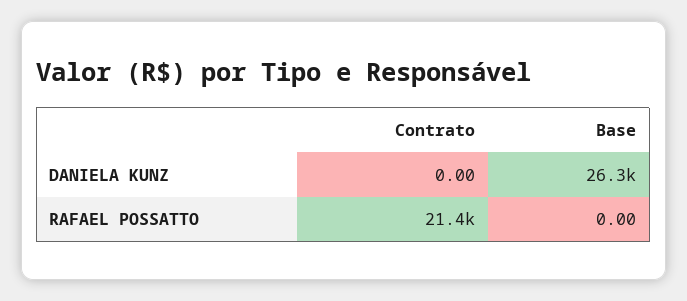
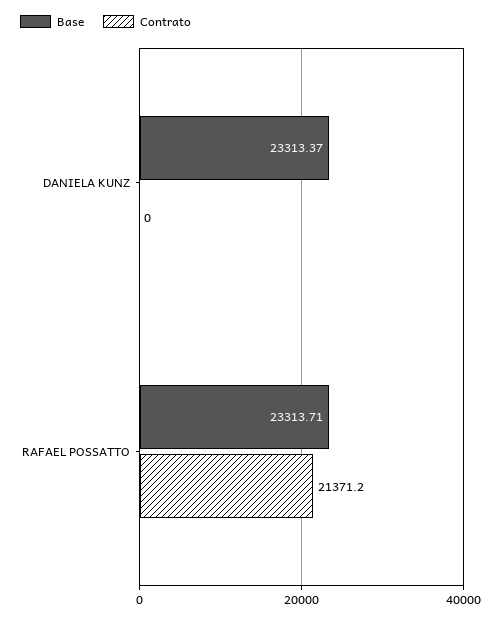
Base, DANIELA KUNZ: 26300 -> 23313.37
Base, RAFAEL POSSATTO: 0 -> 23313.71

